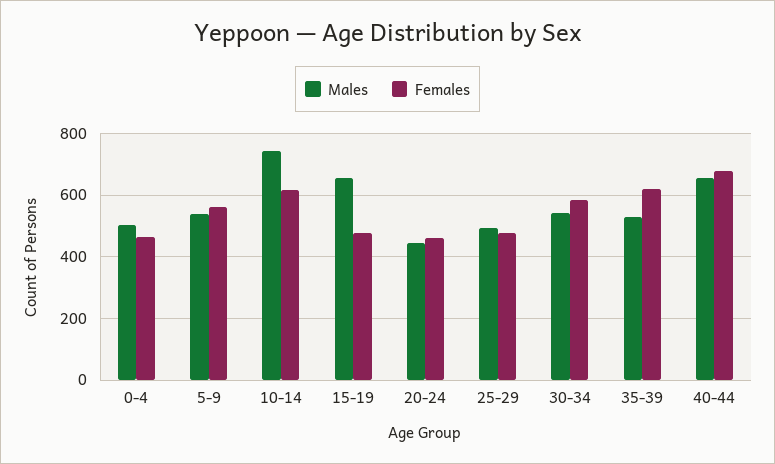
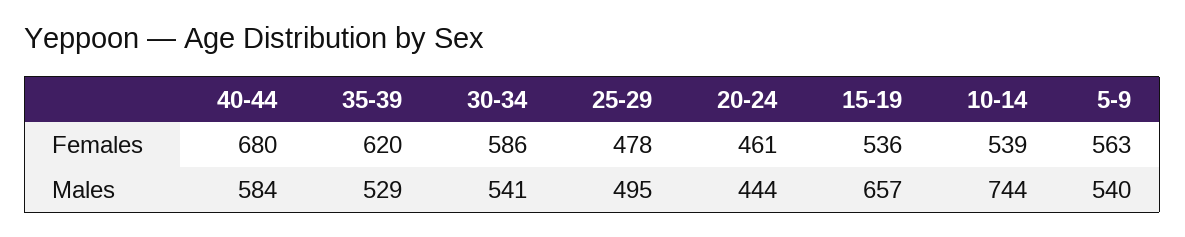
Males, 0-4: 500 -> none
Females, 0-4: 460 -> none
Females, 10-14: 620 -> 539
Females, 15-19: 480 -> 536
Males, 40-44: 660 -> 584

